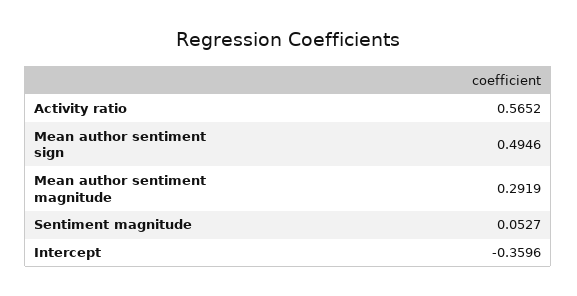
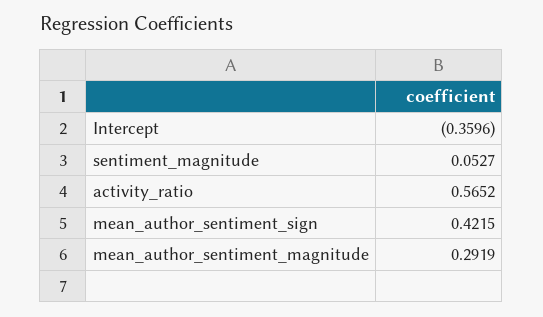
Mean author sentiment sign: 0.4946 -> 0.4215

